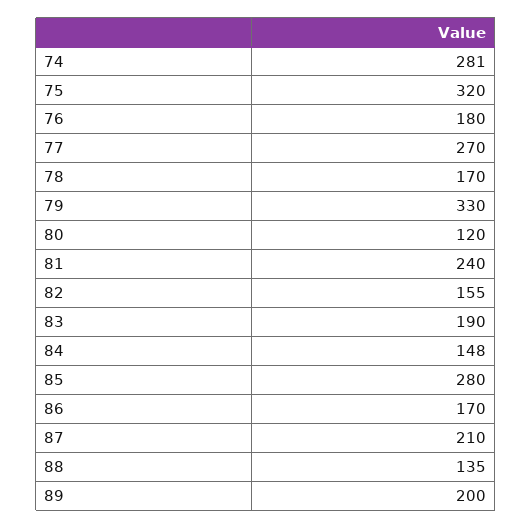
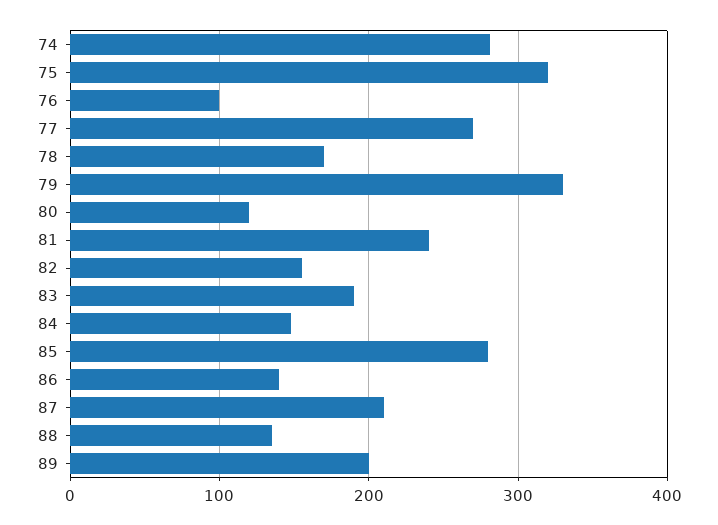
76: 180 -> 100
86: 170 -> 140

